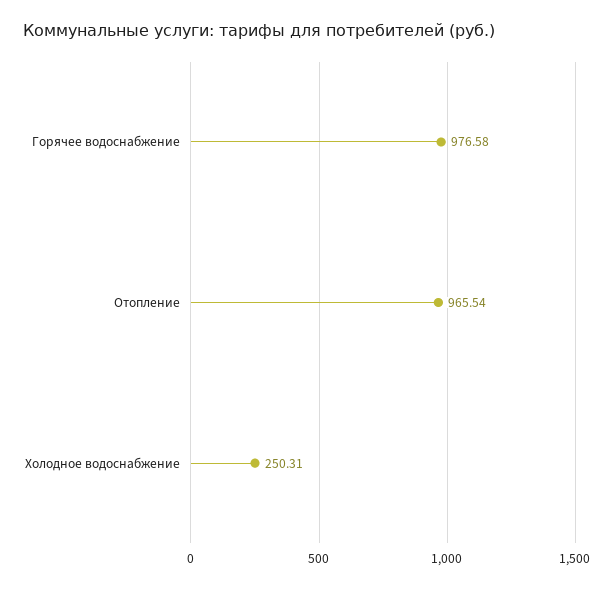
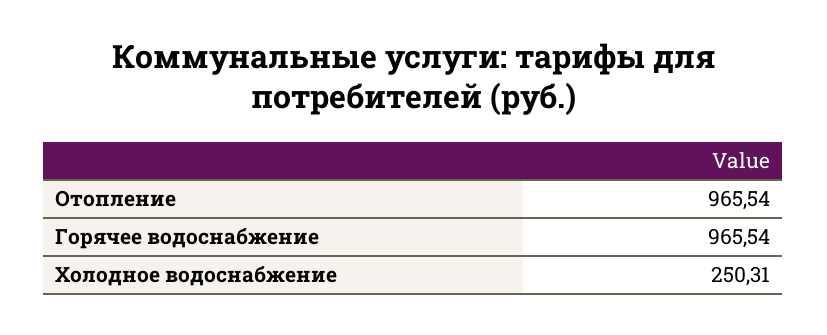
Горячее водоснабжение: 976.58 -> 965.54

